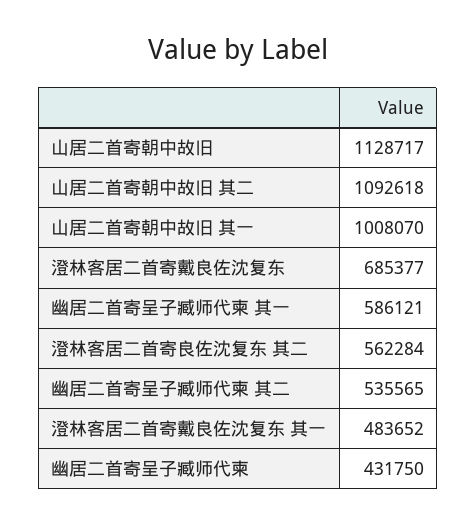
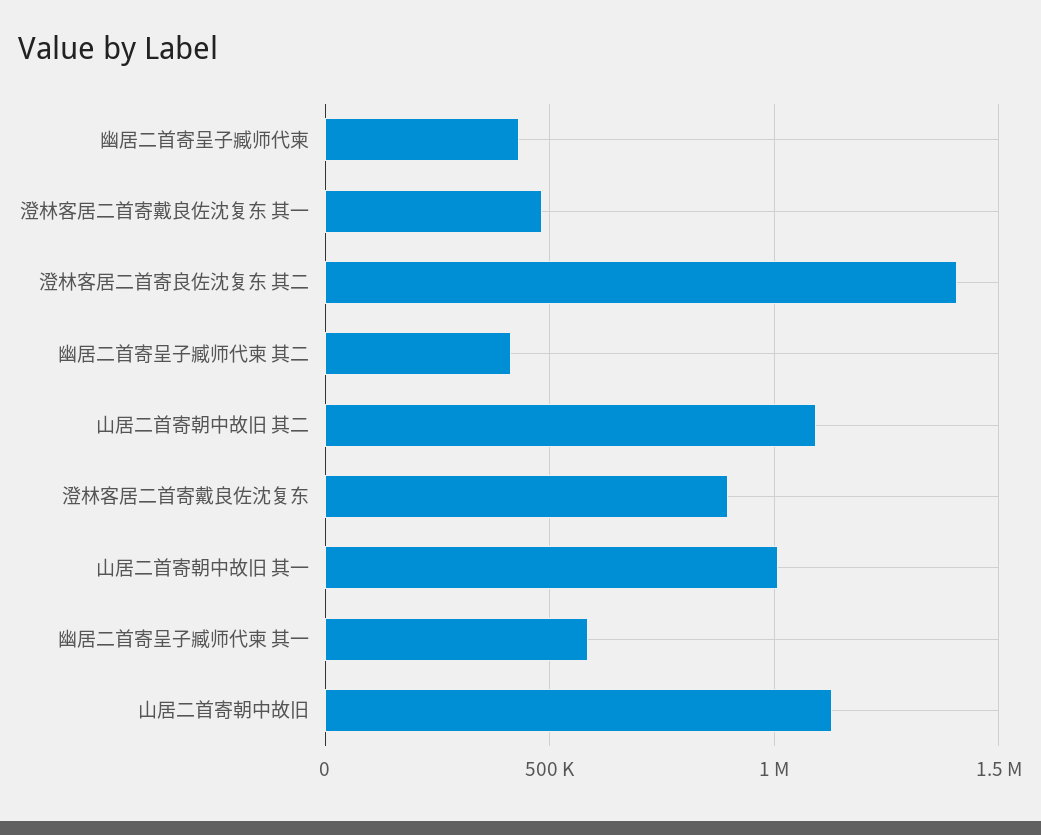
澄林客居二首寄戴良佐沈复东: 685377 -> 900000
澄林客居二首寄良佐沈复东 其二: 562284 -> 1400000
幽居二首寄呈子臧师代柬 其二: 535565 -> 400000

